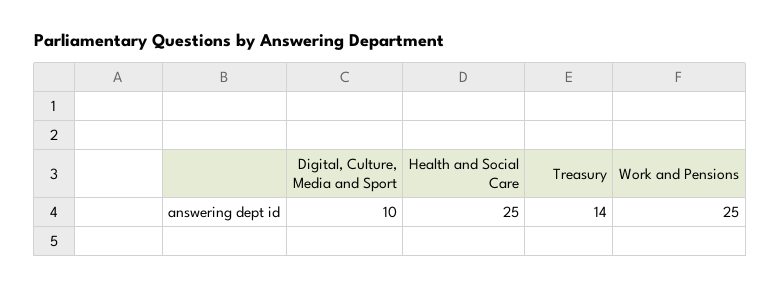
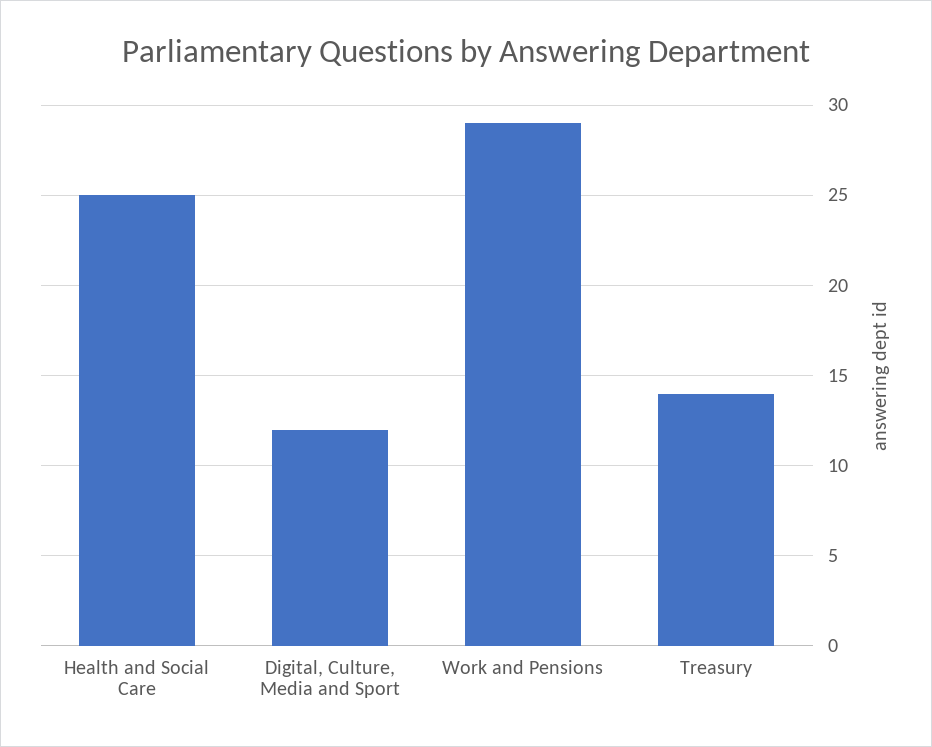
Digital, Culture, Media and Sport: 10 -> 12
Work and Pensions: 25 -> 29

